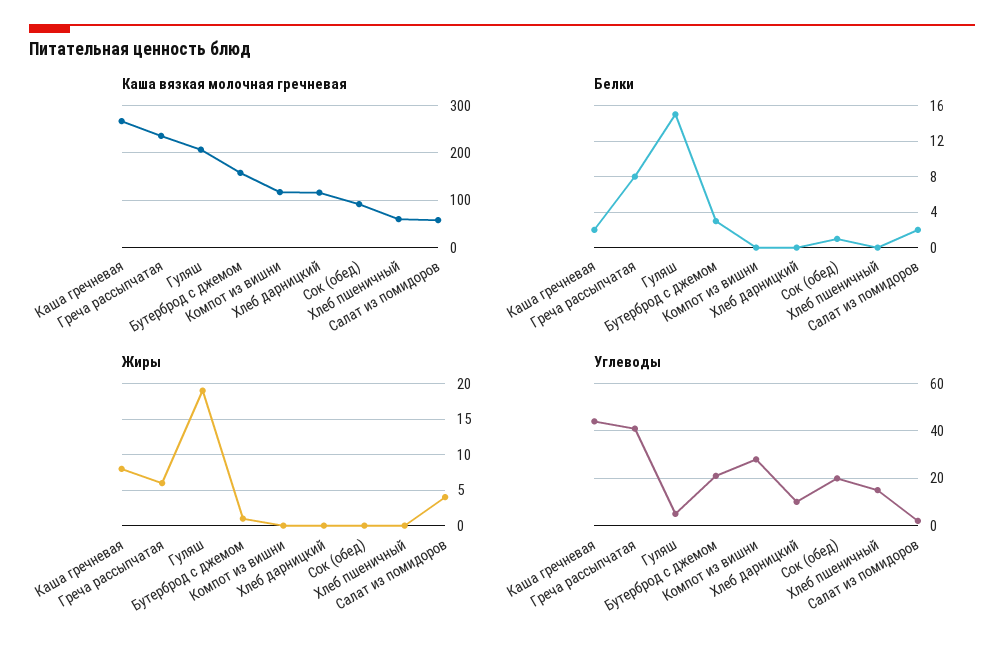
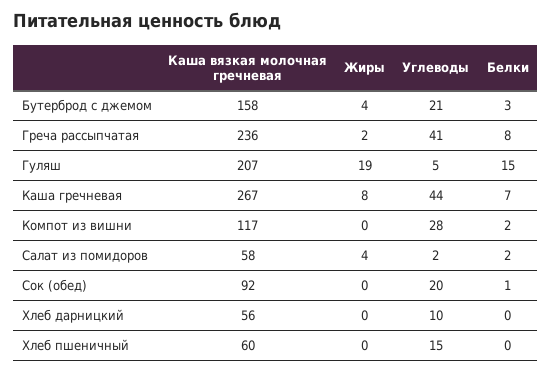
Каша вязкая молочная гречневая, Хлеб дарницкий: 120 -> 56
Белки, Каша гречневая: 2 -> 7
Белки, Компот из вишни: 0 -> 2
Жиры, Греча рассыпчатая: 6 -> 2
Жиры, Бутерброд с джемом: 1 -> 4

